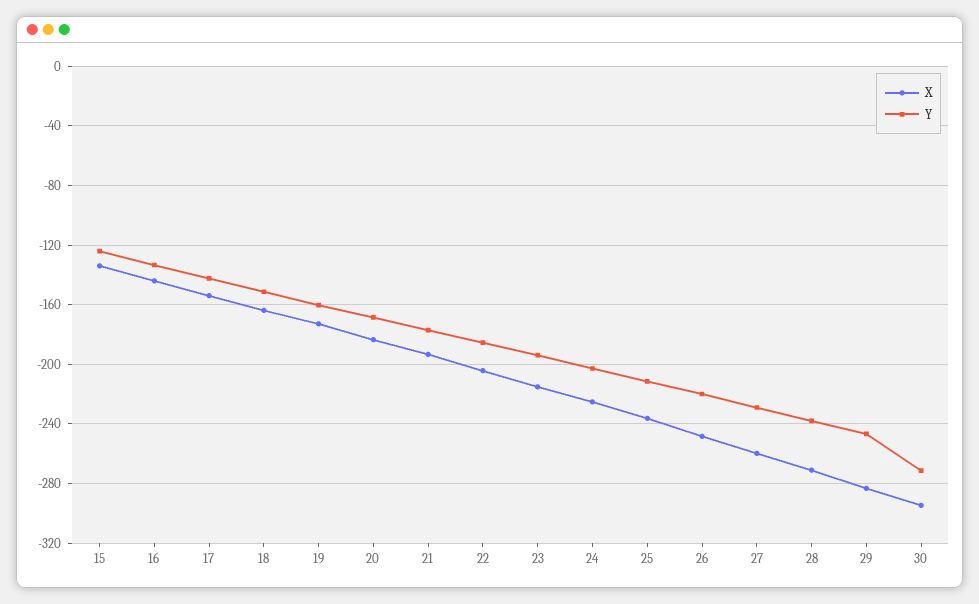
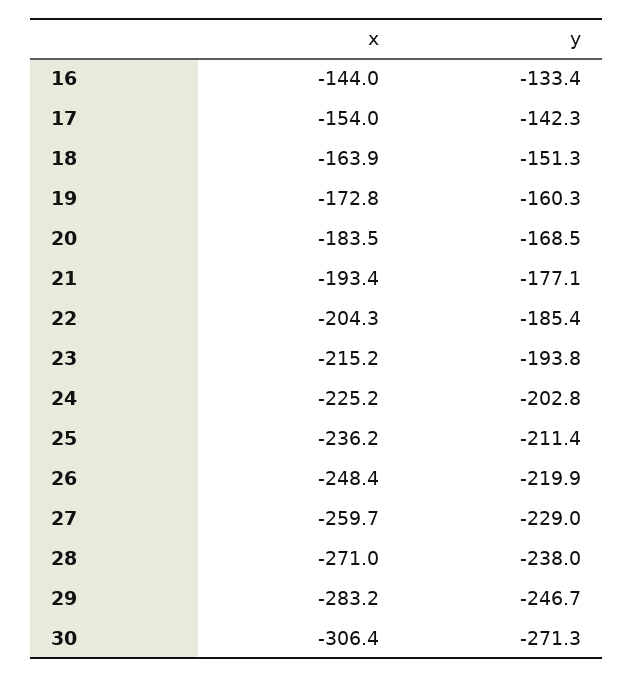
X, 15: -135 -> none
Y, 15: -125 -> none
X, 30: -295 -> -306.4

